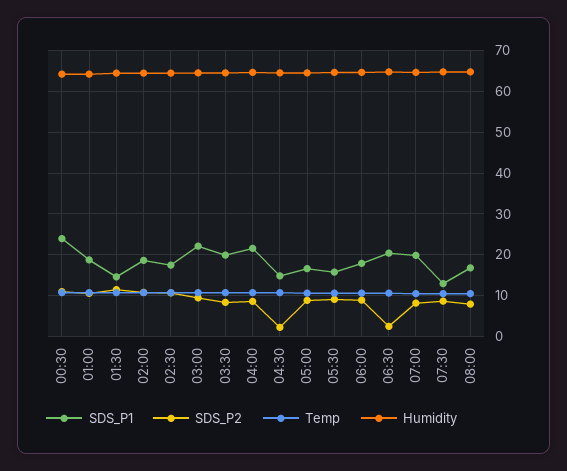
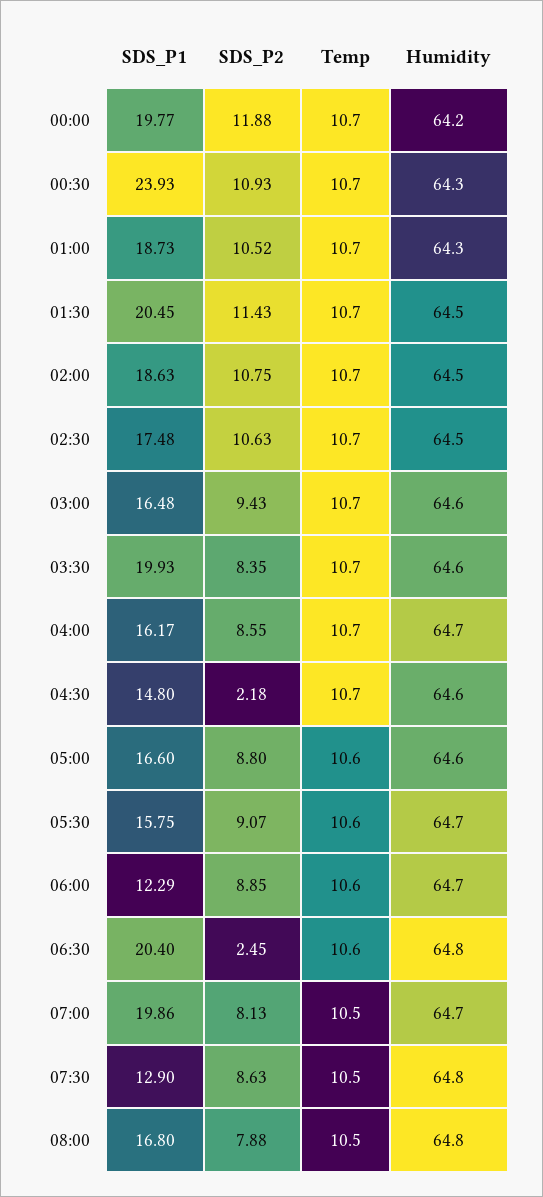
SDS_P1, 01:30: 14 -> 20.45
SDS_P1, 03:00: 22 -> 16.48
SDS_P1, 04:00: 22 -> 16.17
SDS_P1, 06:00: 18 -> 12.29
SDS_P1, 00:00: none -> 19.77
SDS_P2, 00:00: none -> 11.88
Temp, 00:00: none -> 10.7
Humidity, 00:00: none -> 64.2

